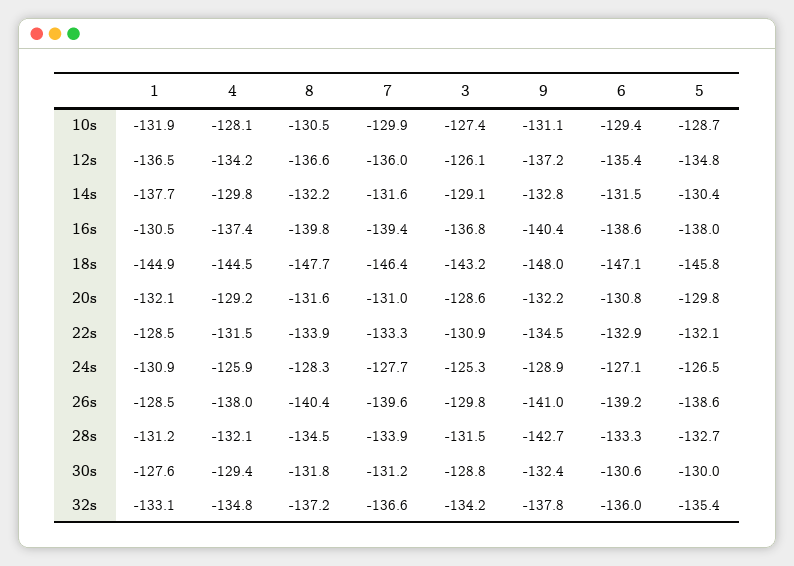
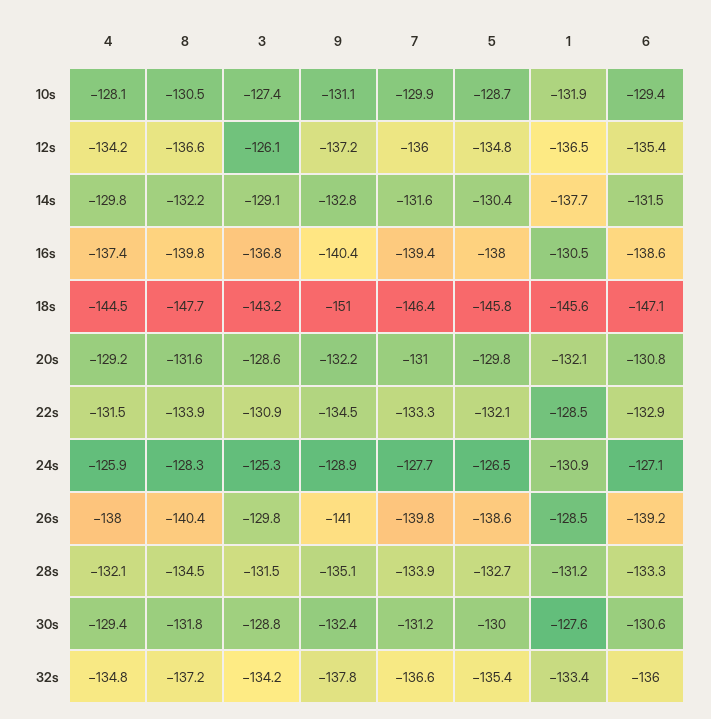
1, 18s: -144.9 -> -145.6
9, 18s: -148 -> -151
7, 26s: -139.6 -> -139.8
9, 28s: -142.7 -> -135.1
1, 32s: -133.1 -> -133.4

